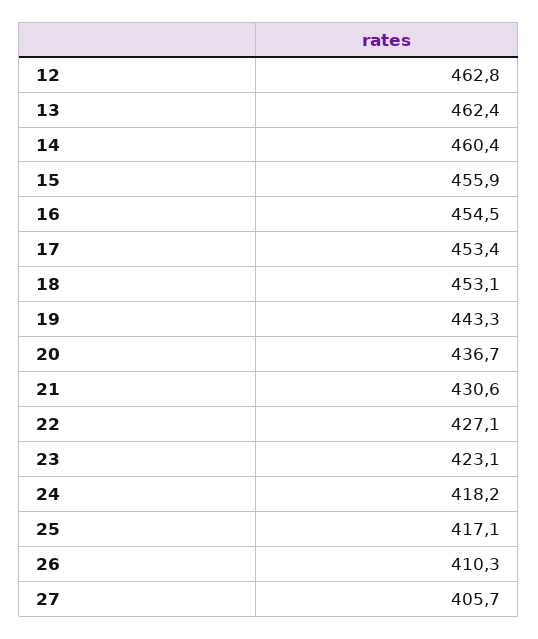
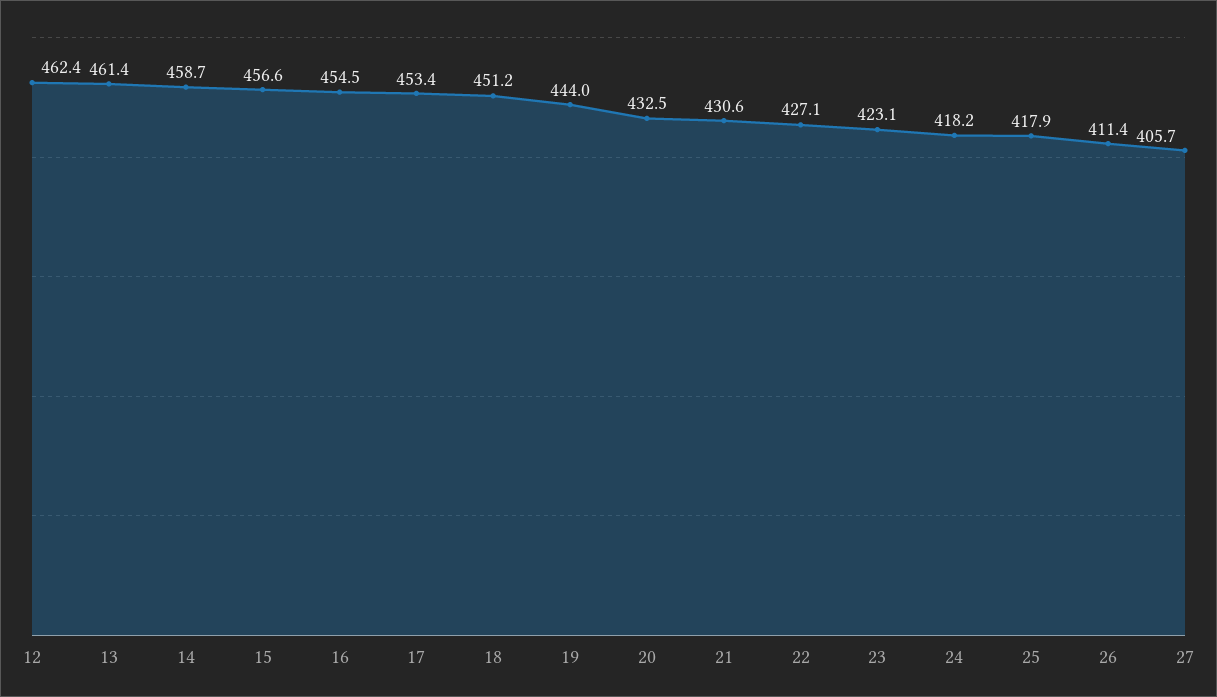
12: 462.8 -> 462.4
13: 462.4 -> 461.4
14: 460.4 -> 458.7
15: 455.9 -> 456.6
18: 453.1 -> 451.2
19: 443.3 -> 444
20: 436.7 -> 432.5
25: 417.1 -> 417.9
26: 410.3 -> 411.4

